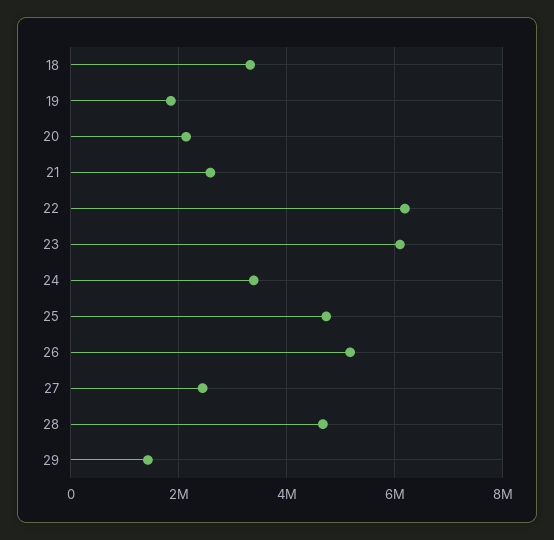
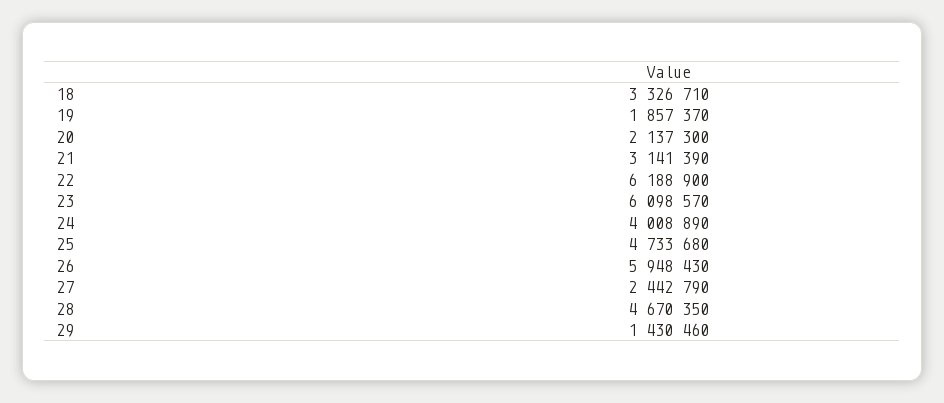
21: 2600000 -> 3141390
24: 3400000 -> 4008890
26: 5200000 -> 5948430

